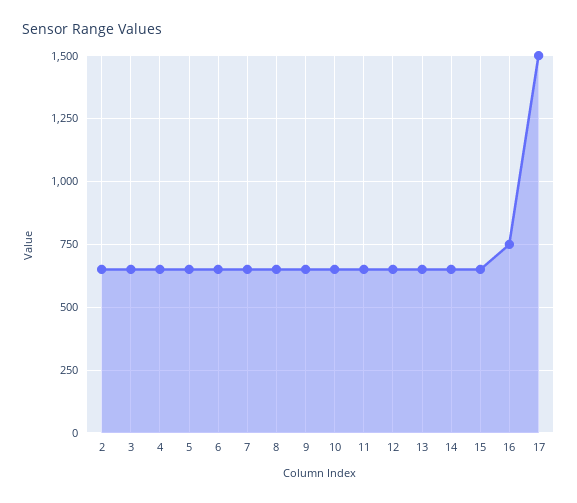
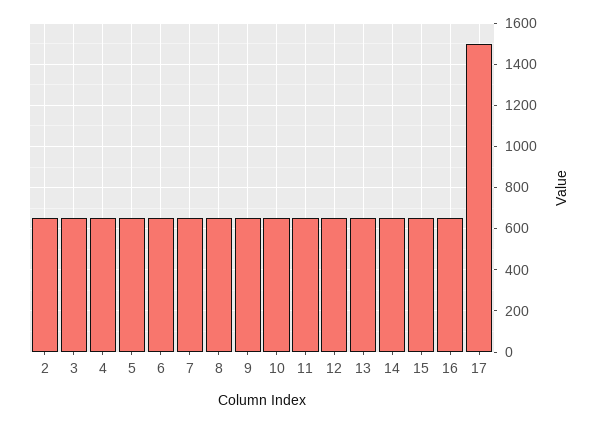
16: 750 -> 650

